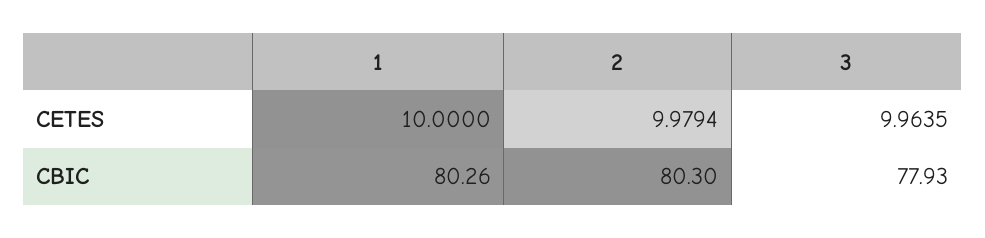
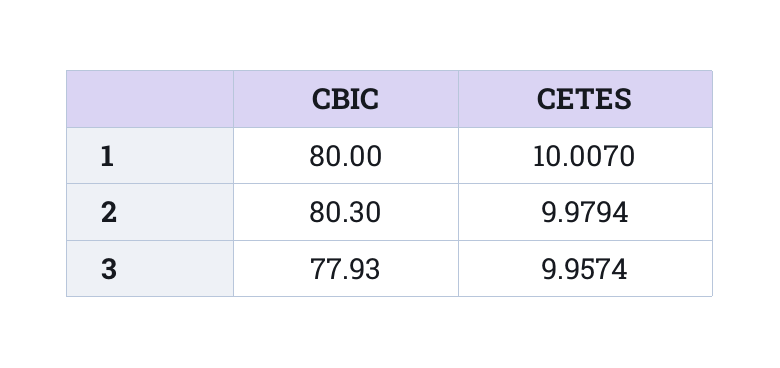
1, CETES: 10 -> 10.007
3, CETES: 9.9635 -> 9.9574
1, CBIC: 80.26 -> 80

